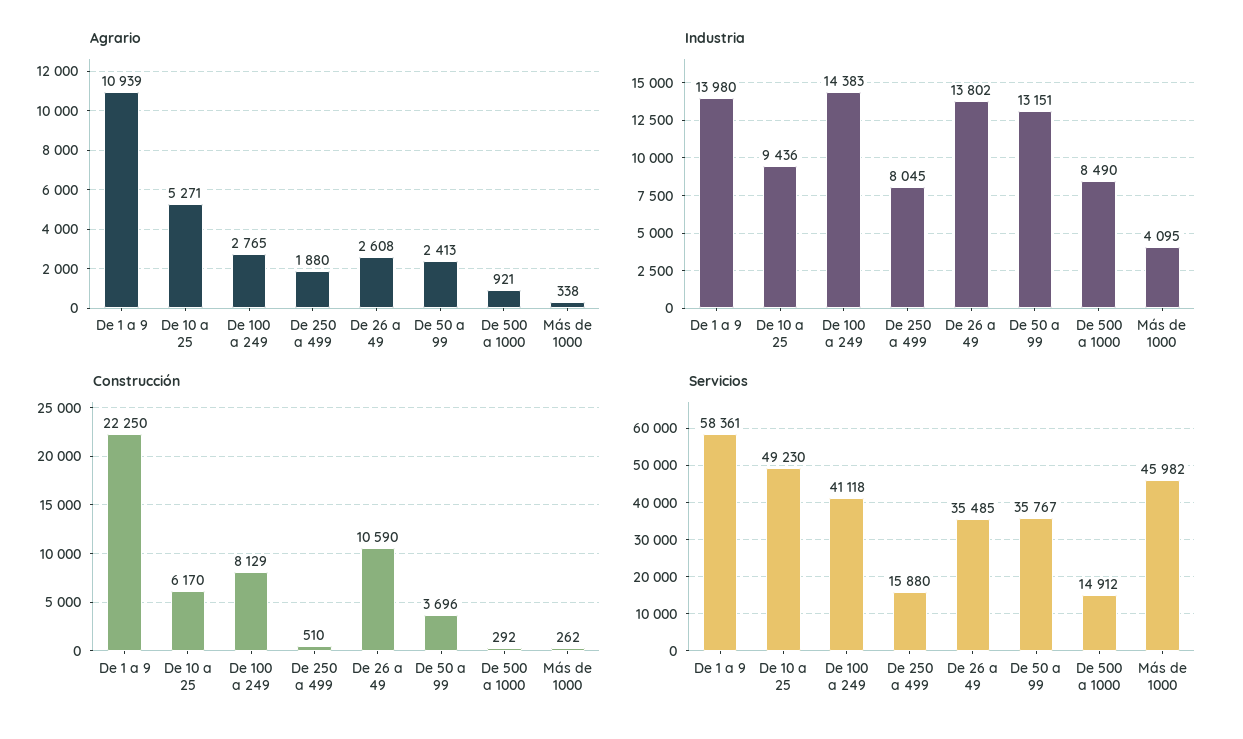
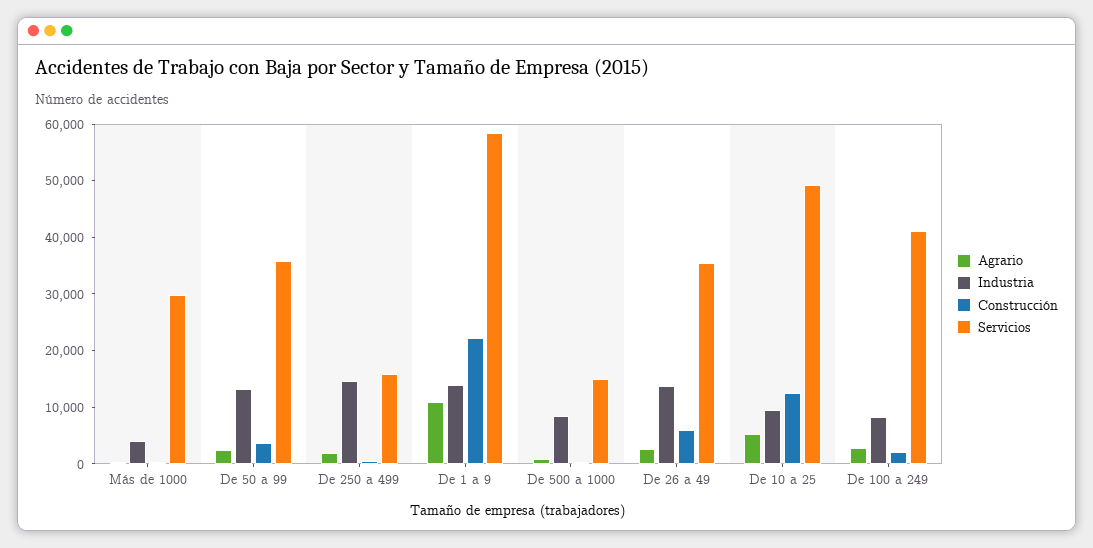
Industria, De 100 a 249: 14383 -> 8000
Industria, De 250 a 499: 8045 -> 14000
Construcción, De 10 a 25: 6170 -> 12000
Construcción, De 100 a 249: 8129 -> 2000
Construcción, De 26 a 49: 10590 -> 6000
Servicios, Más de 1000: 45982 -> 30000

